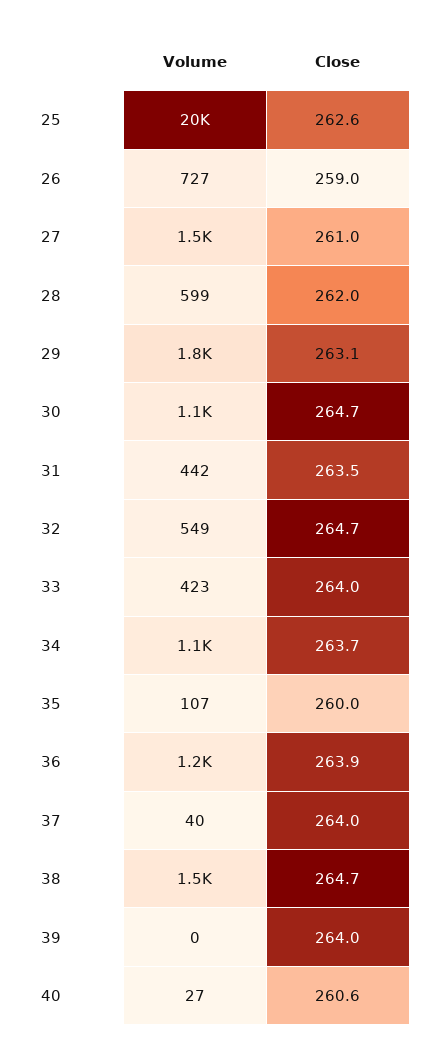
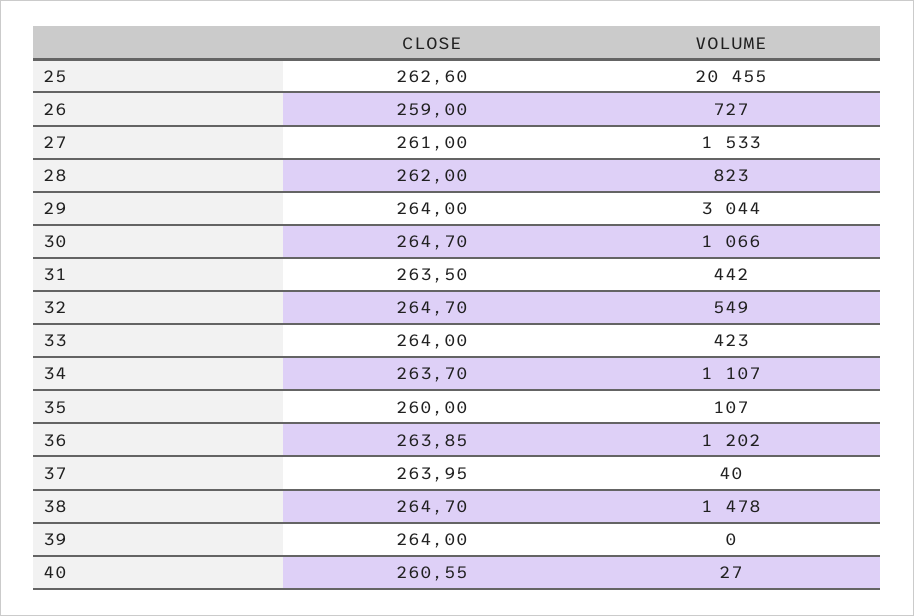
Volume, 28: 599 -> 823
Volume, 29: 1800 -> 3044
Close, 29: 263.1 -> 264

